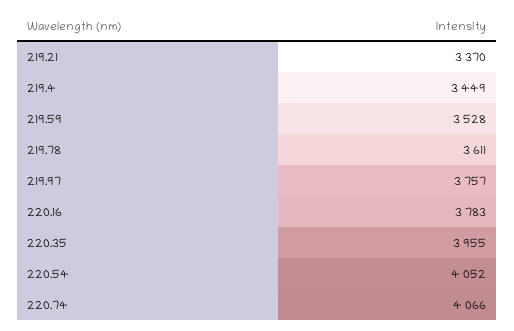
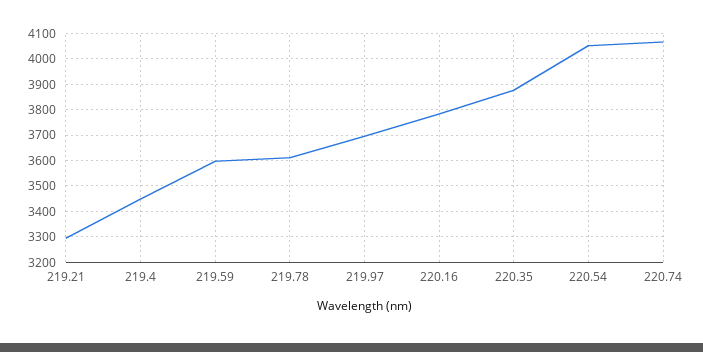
219.21: 3370 -> 3300
219.59: 3528 -> 3600
219.97: 3757 -> 3700
220.35: 3955 -> 3875

